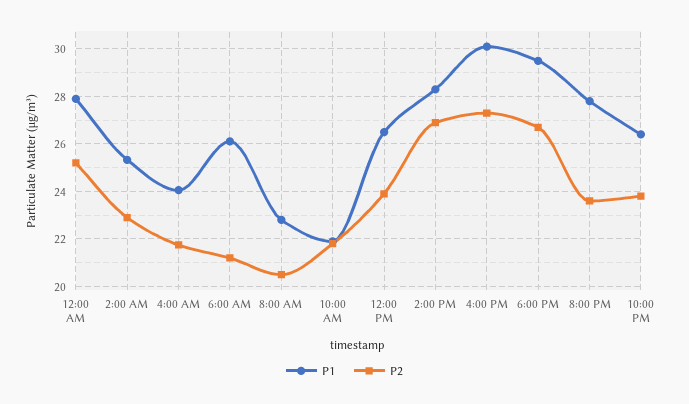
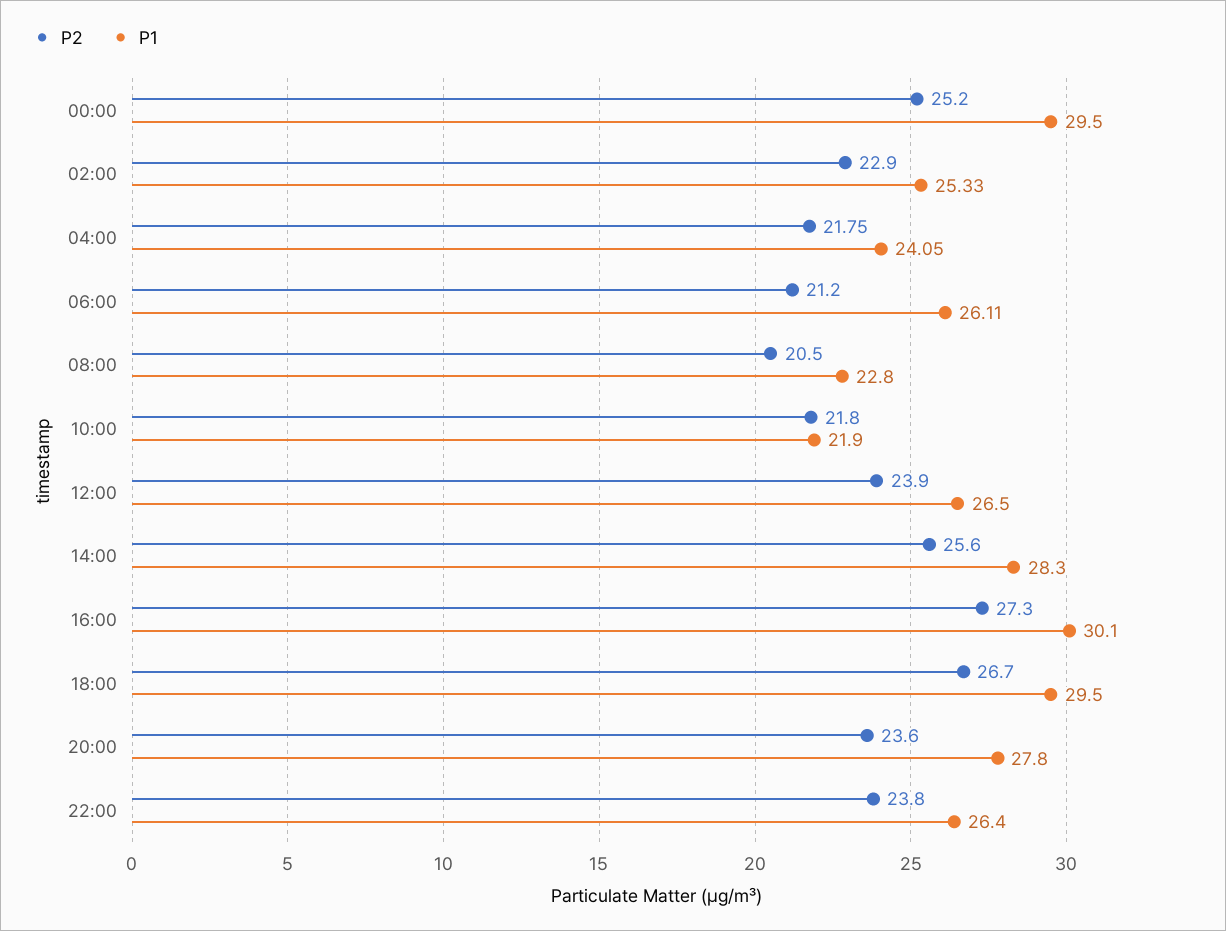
P1, 12:00 AM: 28 -> 29.5
P2, 2:00 PM: 27 -> 25.6

